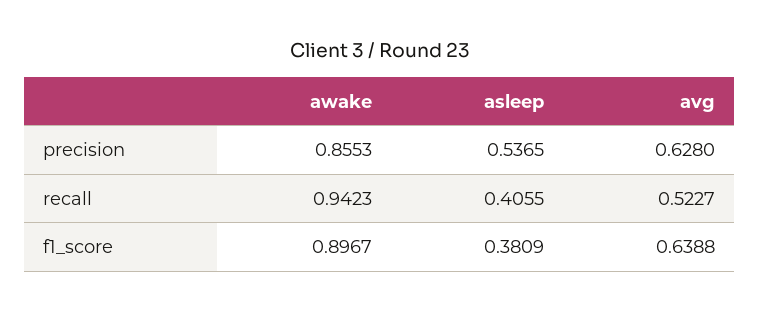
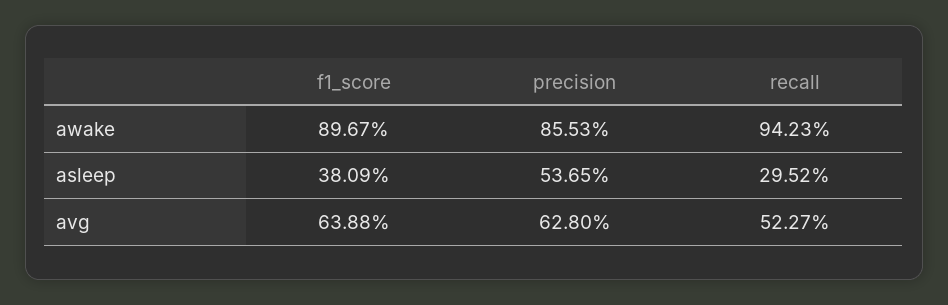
asleep, recall: 0.4055 -> 0.2952

